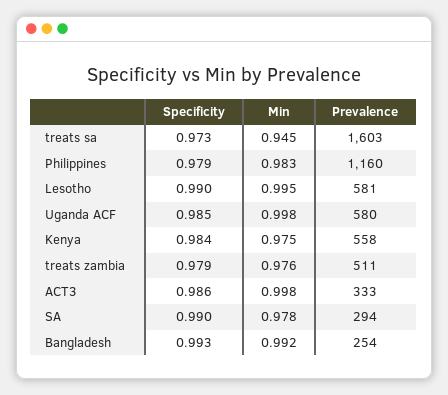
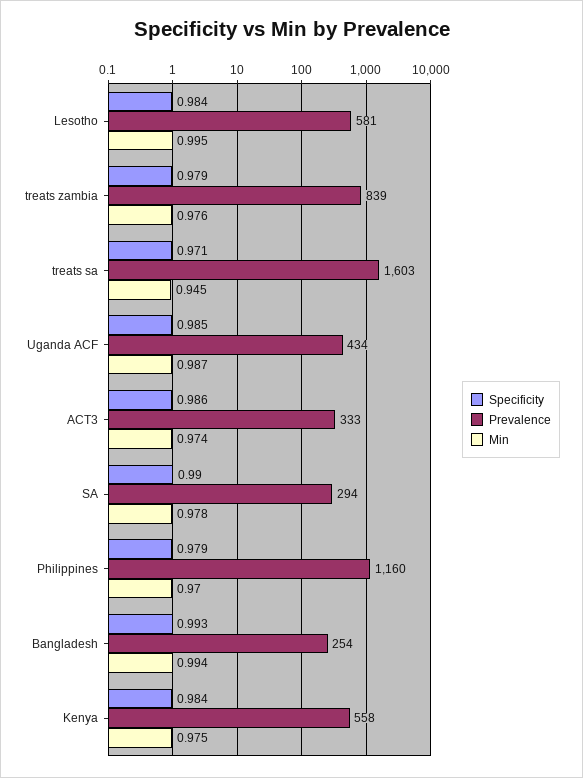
Specificity, treats sa: 0.973 -> 0.971
Min, Philippines: 0.983 -> 0.97
Specificity, Lesotho: 0.99 -> 0.984
Min, Uganda ACF: 0.998 -> 0.987
Prevalence, Uganda ACF: 580 -> 434
Prevalence, treats zambia: 511 -> 839
Min, ACT3: 0.998 -> 0.974
Min, Bangladesh: 0.992 -> 0.994

